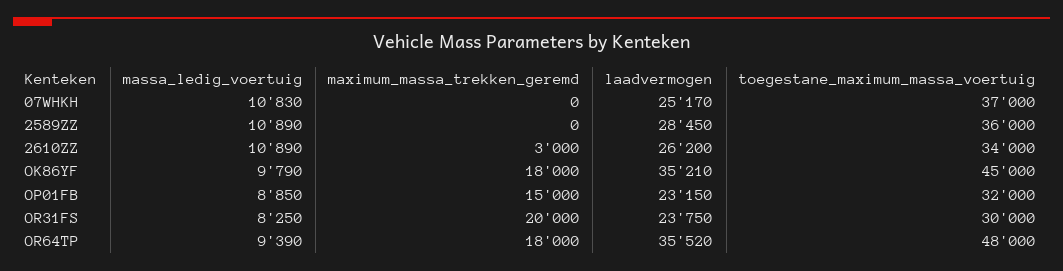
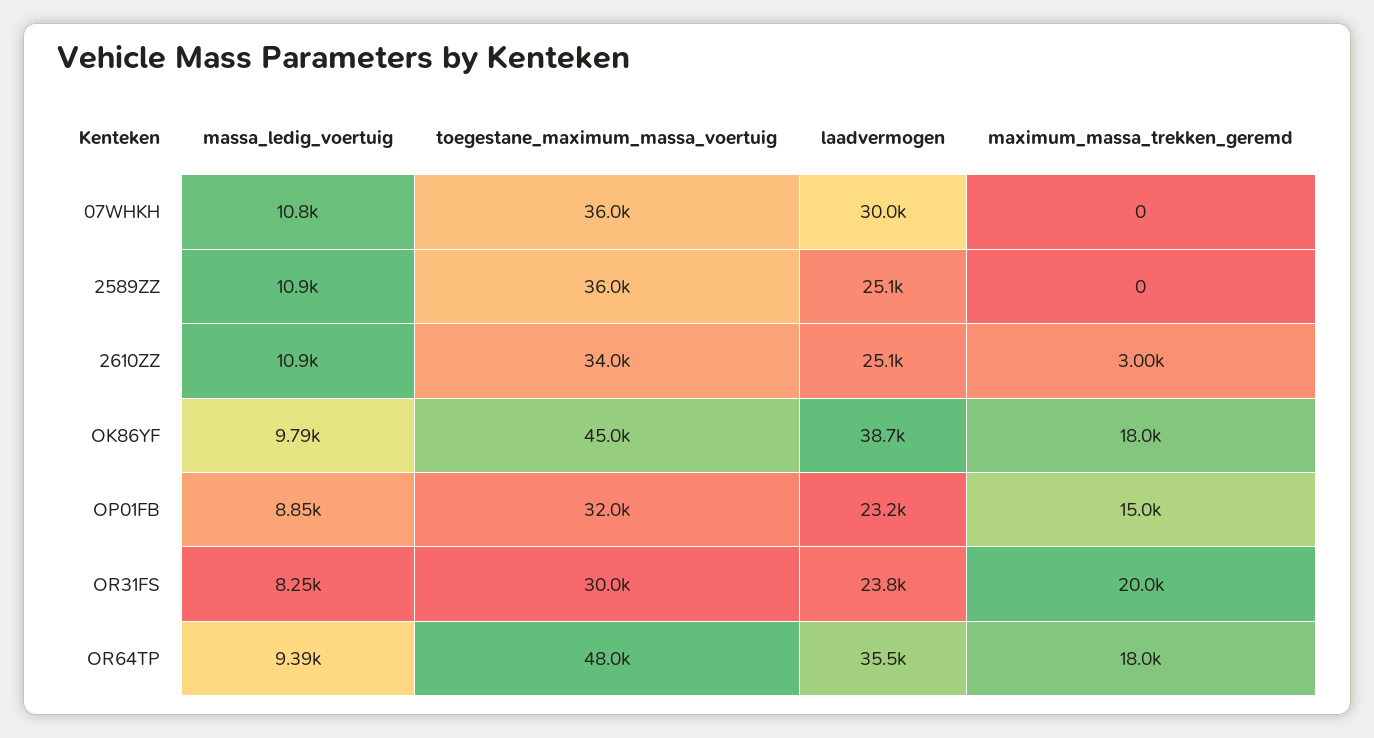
laadvermogen, 07WHKH: 25170 -> 30000
toegestane_maximum_massa_voertuig, 07WHKH: 37000 -> 36000
laadvermogen, 2589ZZ: 28450 -> 25100
laadvermogen, 2610ZZ: 26200 -> 25100
laadvermogen, OK86YF: 35210 -> 38700

